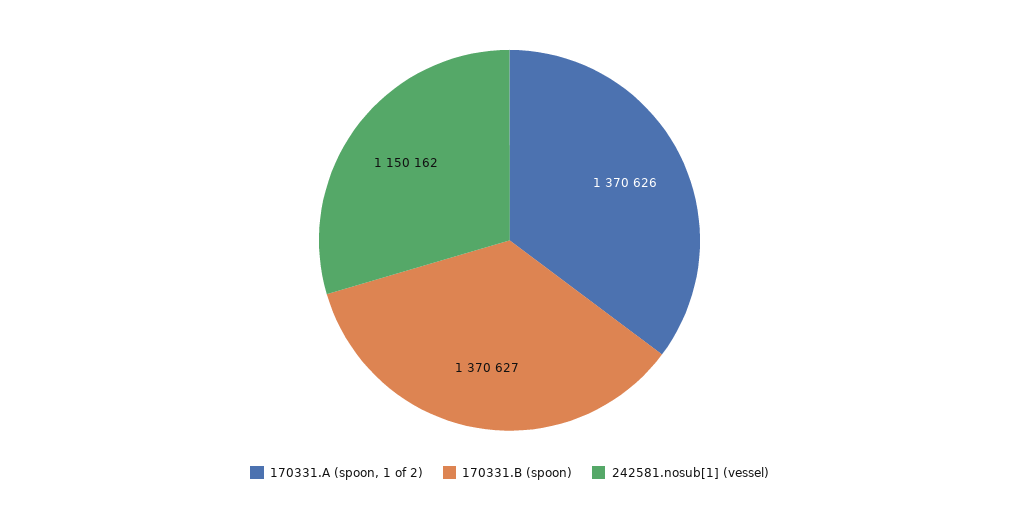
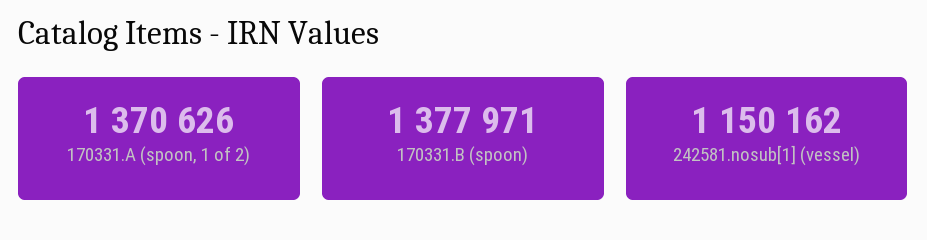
170331.B (spoon): 1370627 -> 1377971

